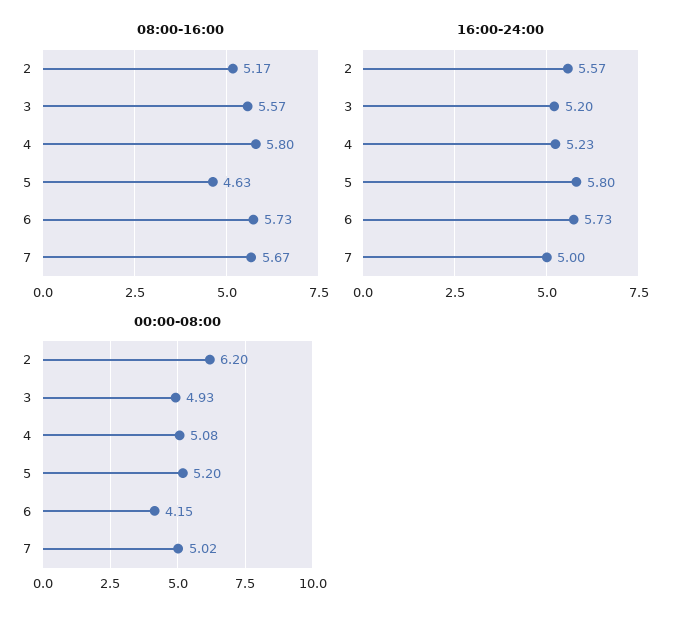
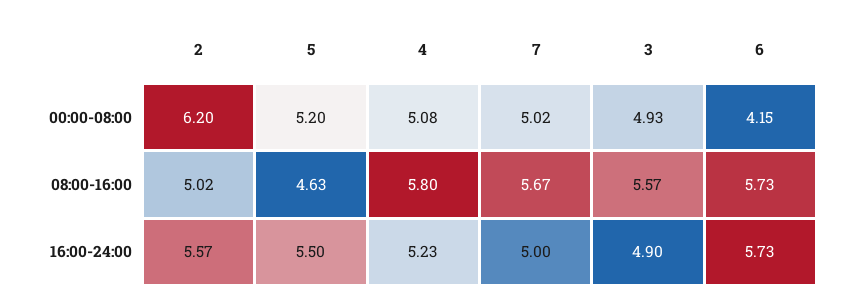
08:00-16:00, 2: 5.17 -> 5.02
16:00-24:00, 3: 5.2 -> 4.9
16:00-24:00, 5: 5.8 -> 5.5

